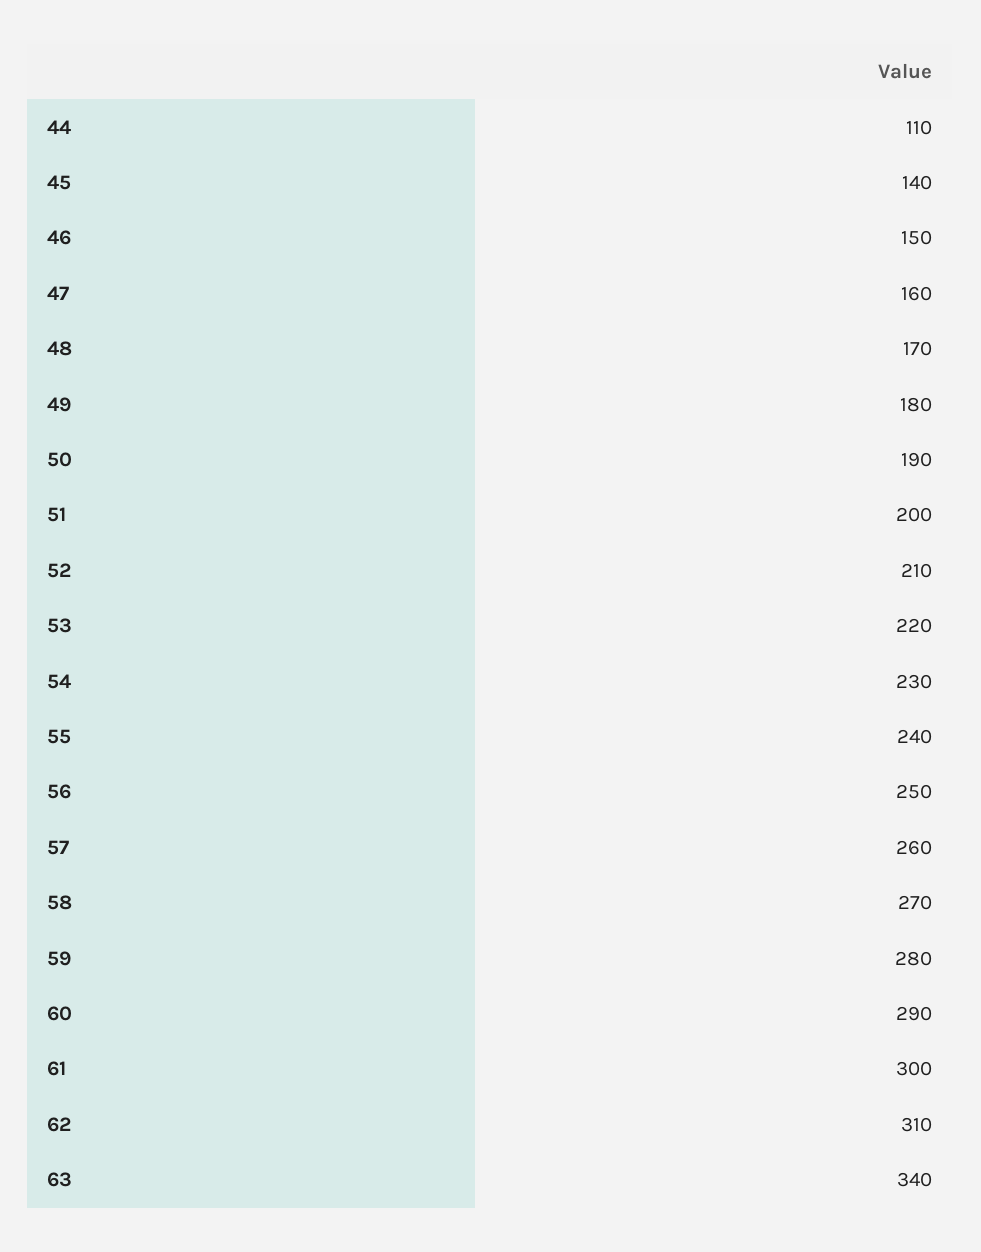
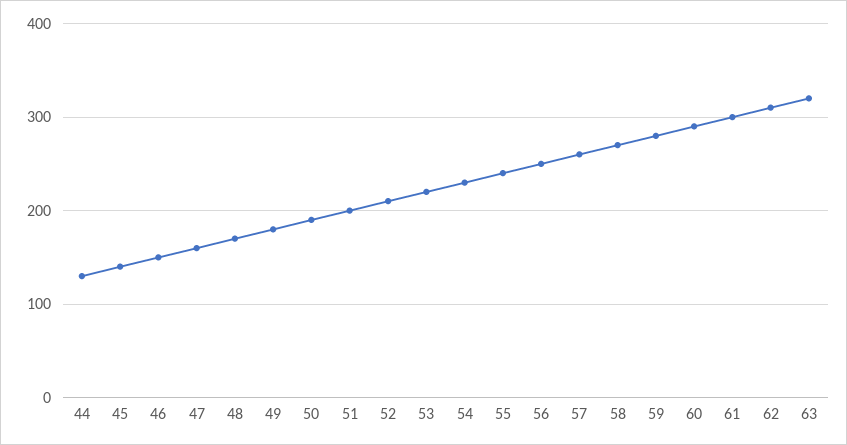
44: 110 -> 130
63: 340 -> 320

